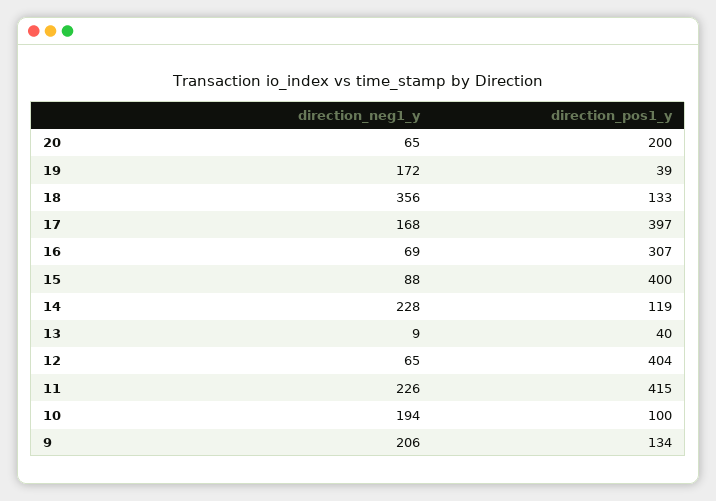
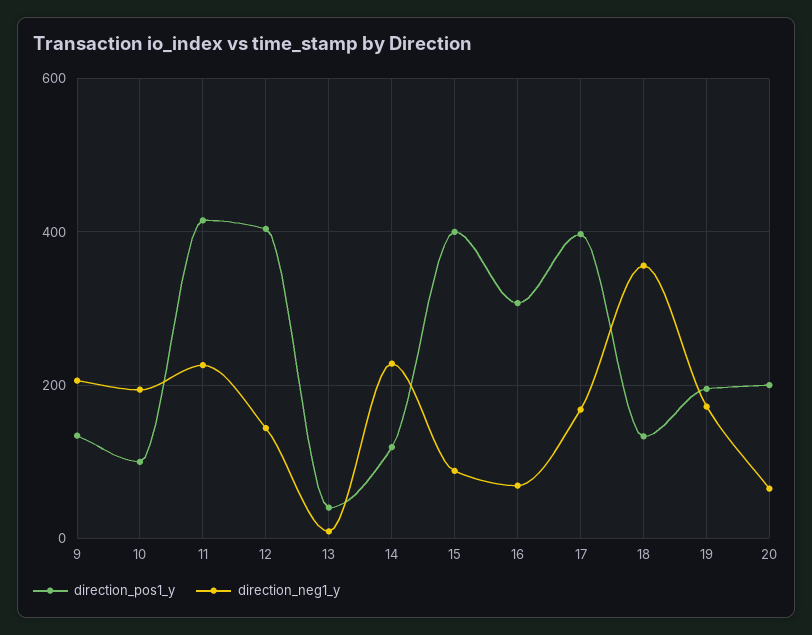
direction_pos1_y, 19: 39 -> 200
direction_neg1_y, 12: 65 -> 140

